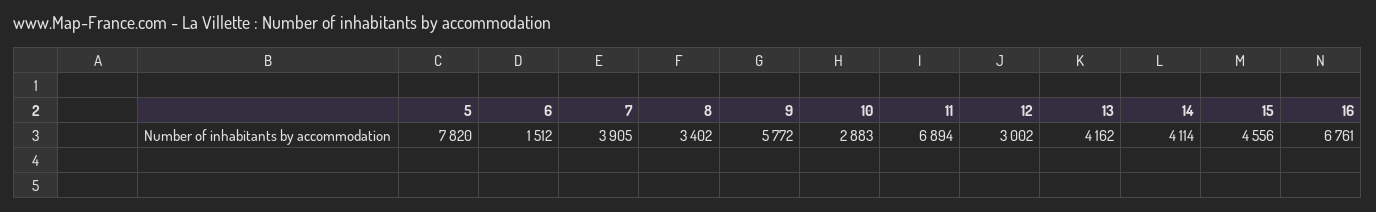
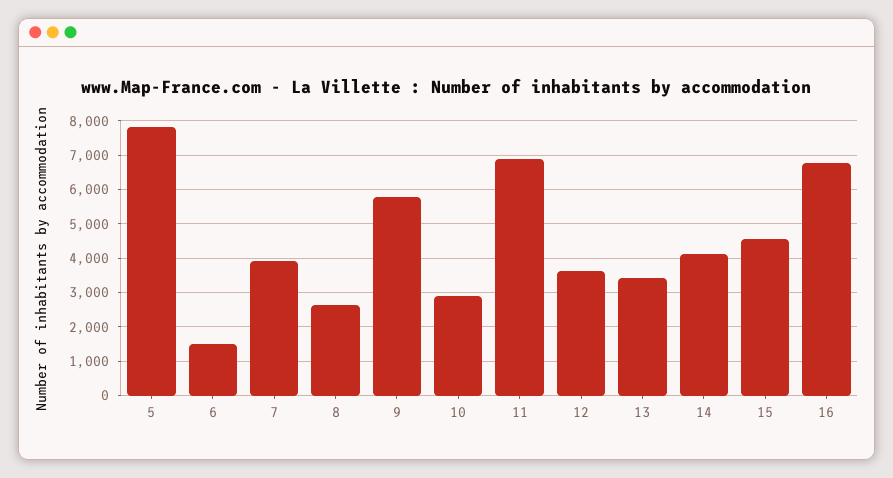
8: 3402 -> 2600
12: 3002 -> 3600
13: 4162 -> 3400

